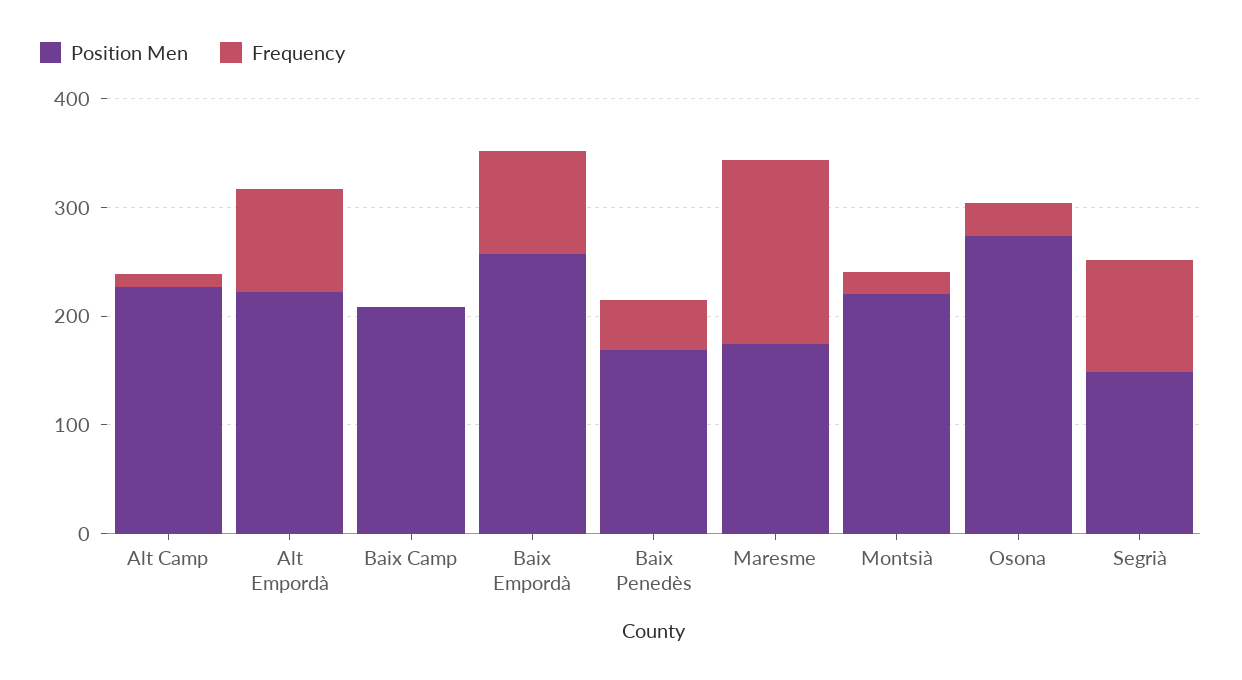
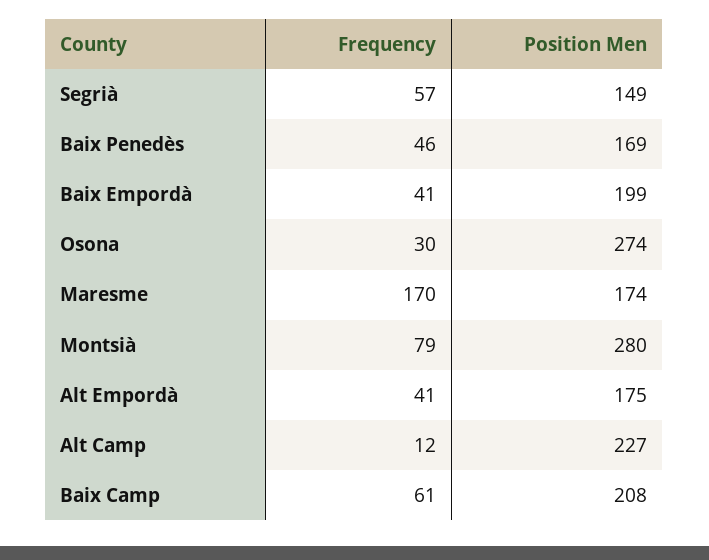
Position Men, Alt Empordà: 220 -> 175
Frequency, Alt Empordà: 100 -> 41
Frequency, Baix Camp: 0 -> 61
Position Men, Baix Empordà: 260 -> 199
Frequency, Baix Empordà: 100 -> 41
Position Men, Montsià: 220 -> 280
Frequency, Montsià: 20 -> 79
Frequency, Segrià: 100 -> 57

